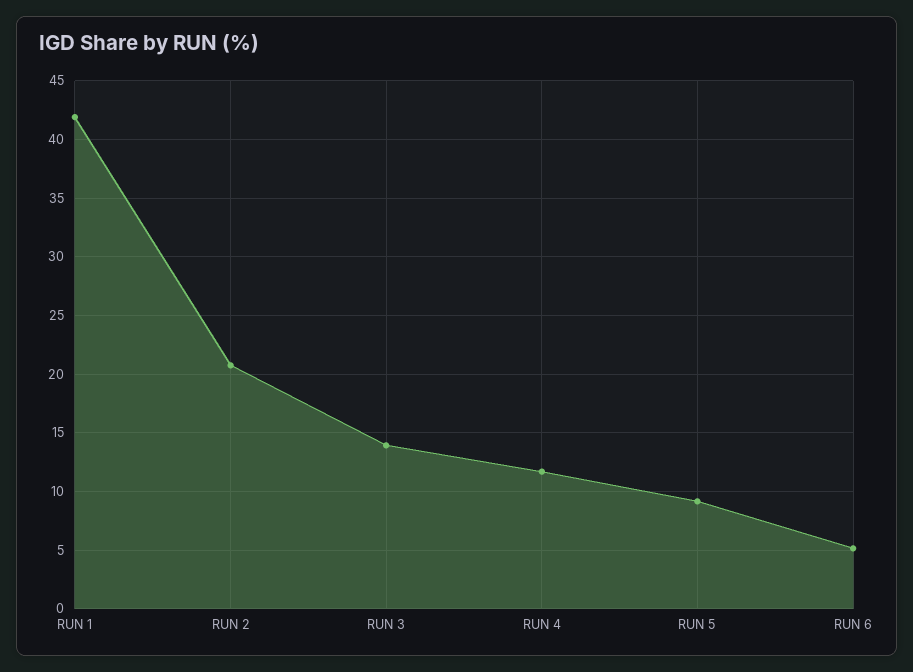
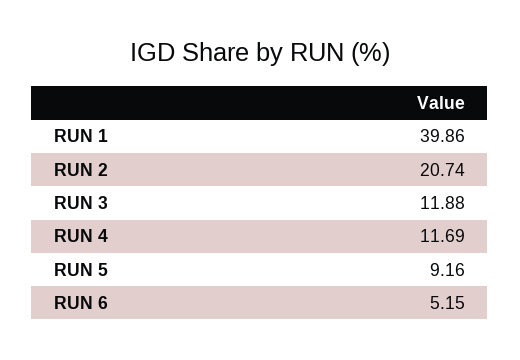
RUN 1: 42 -> 39.86
RUN 3: 14 -> 11.88

